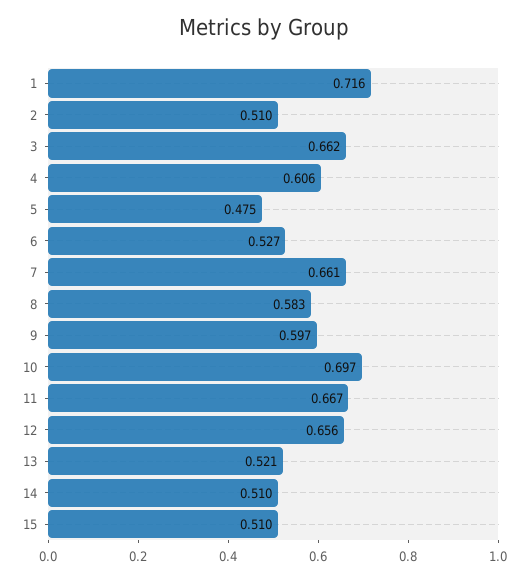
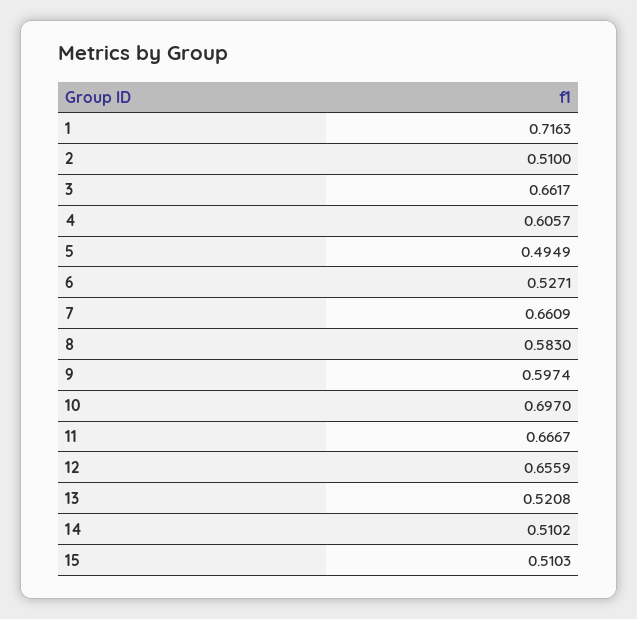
5: 0.475 -> 0.4949

